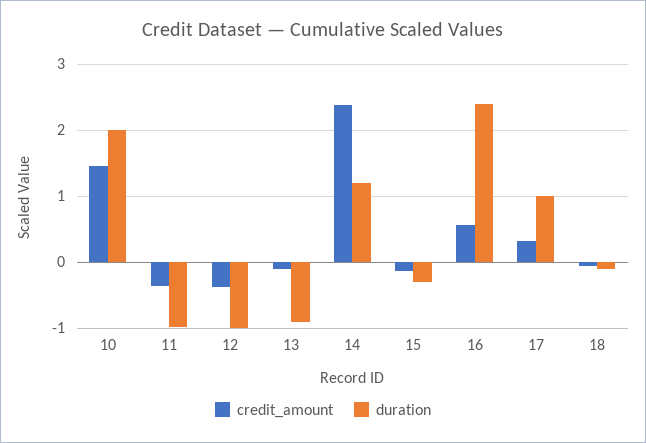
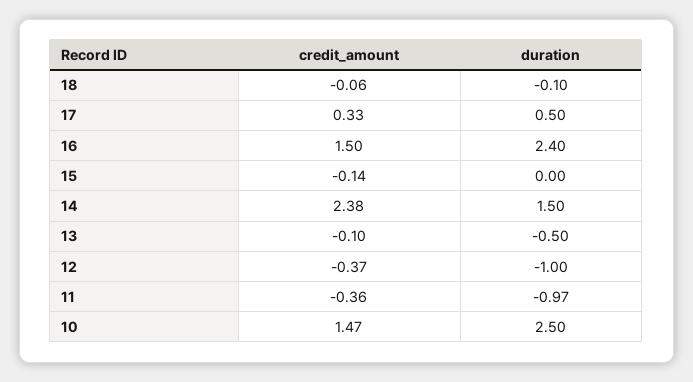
duration, 10: 2 -> 2.5
duration, 13: -0.9 -> -0.5
duration, 14: 1.2 -> 1.5
duration, 15: -0.3 -> 0
credit_amount, 16: 0.6 -> 1.5
duration, 17: 1 -> 0.5

